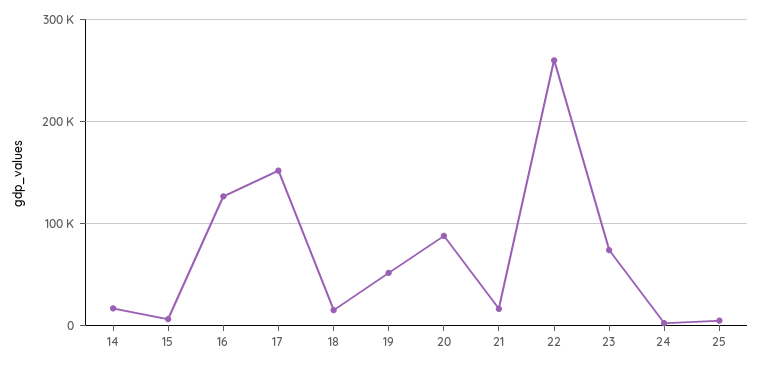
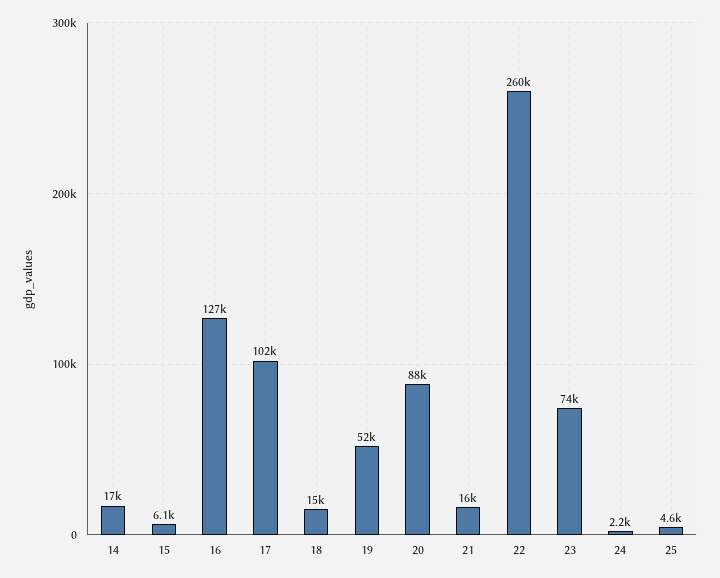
17: 150000 -> 102000

